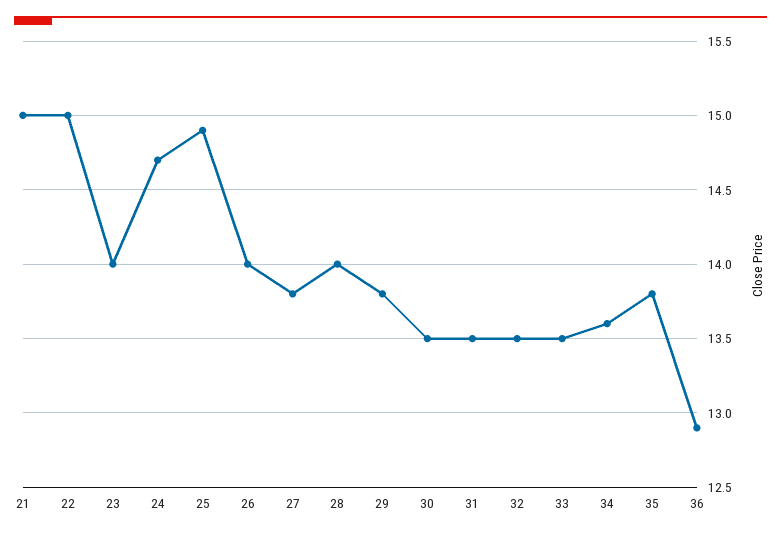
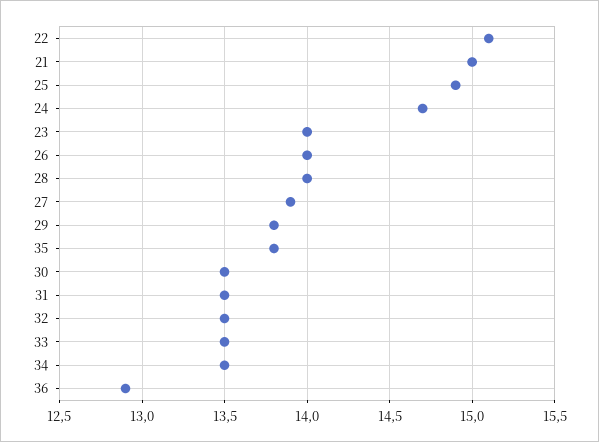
22: 15 -> 15.1
27: 13.8 -> 13.9
34: 13.6 -> 13.5

